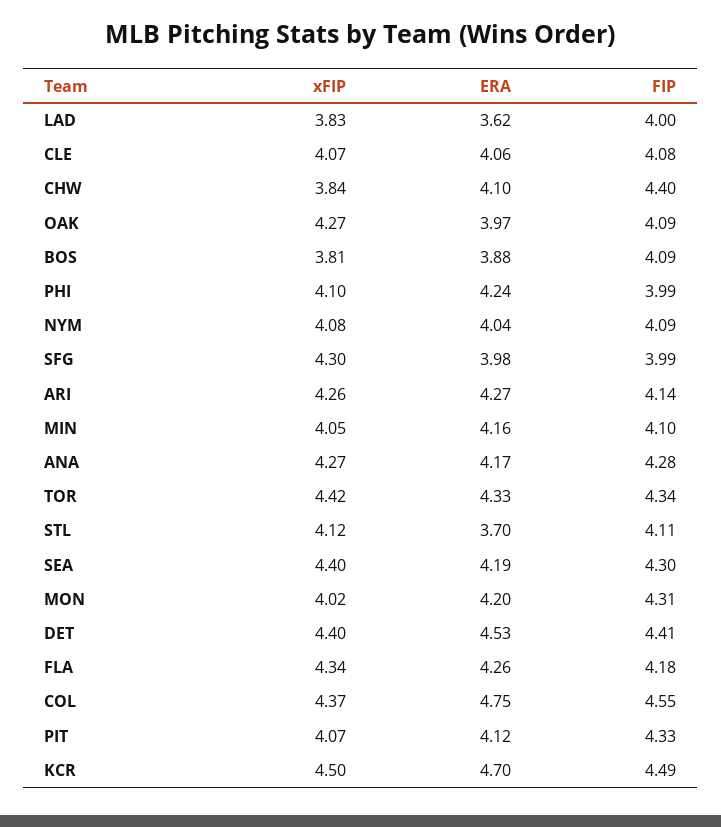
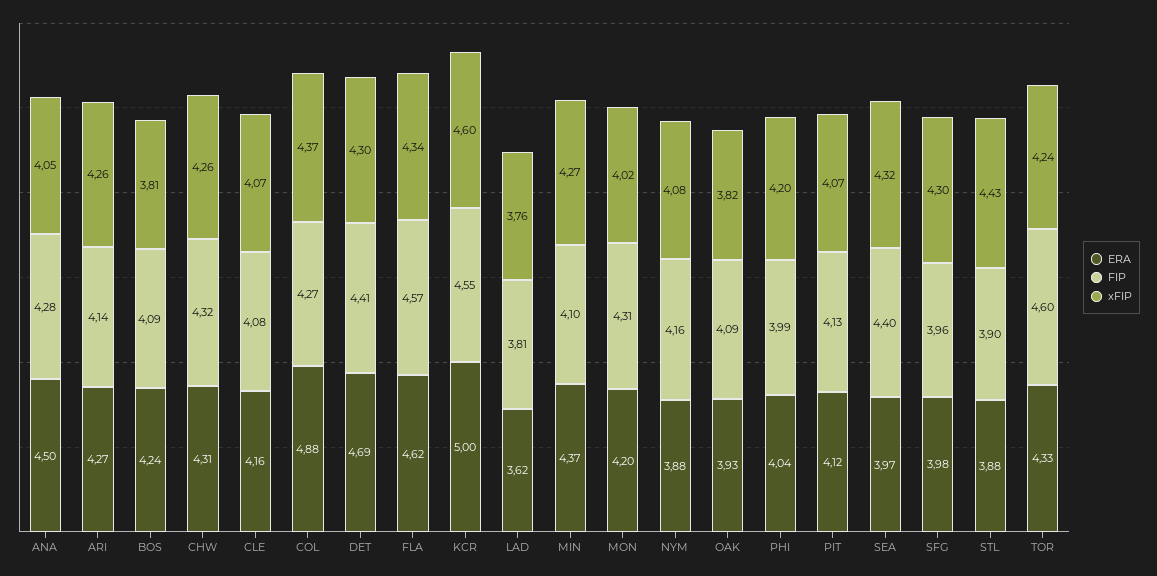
xFIP, LAD: 3.83 -> 3.76
FIP, LAD: 4 -> 3.81
ERA, CLE: 4.06 -> 4.16
xFIP, CHW: 3.84 -> 4.26
ERA, CHW: 4.1 -> 4.31
FIP, CHW: 4.4 -> 4.32
xFIP, OAK: 4.27 -> 3.82
ERA, OAK: 3.97 -> 3.93
ERA, BOS: 3.88 -> 4.24
xFIP, PHI: 4.1 -> 4.2
ERA, PHI: 4.24 -> 4.04
ERA, NYM: 4.04 -> 3.88
FIP, NYM: 4.09 -> 4.16
FIP, SFG: 3.99 -> 3.96
xFIP, MIN: 4.05 -> 4.27
ERA, MIN: 4.16 -> 4.37
xFIP, ANA: 4.27 -> 4.05
ERA, ANA: 4.17 -> 4.5
xFIP, TOR: 4.42 -> 4.24
FIP, TOR: 4.34 -> 4.6
xFIP, STL: 4.12 -> 4.43
ERA, STL: 3.7 -> 3.88
FIP, STL: 4.11 -> 3.9
xFIP, SEA: 4.4 -> 4.32
ERA, SEA: 4.19 -> 3.97
FIP, SEA: 4.3 -> 4.4
xFIP, DET: 4.4 -> 4.3
ERA, DET: 4.53 -> 4.69
ERA, FLA: 4.26 -> 4.62
FIP, FLA: 4.18 -> 4.57
ERA, COL: 4.75 -> 4.88
FIP, COL: 4.55 -> 4.27
FIP, PIT: 4.33 -> 4.13
xFIP, KCR: 4.5 -> 4.6
ERA, KCR: 4.7 -> 5
FIP, KCR: 4.49 -> 4.55

